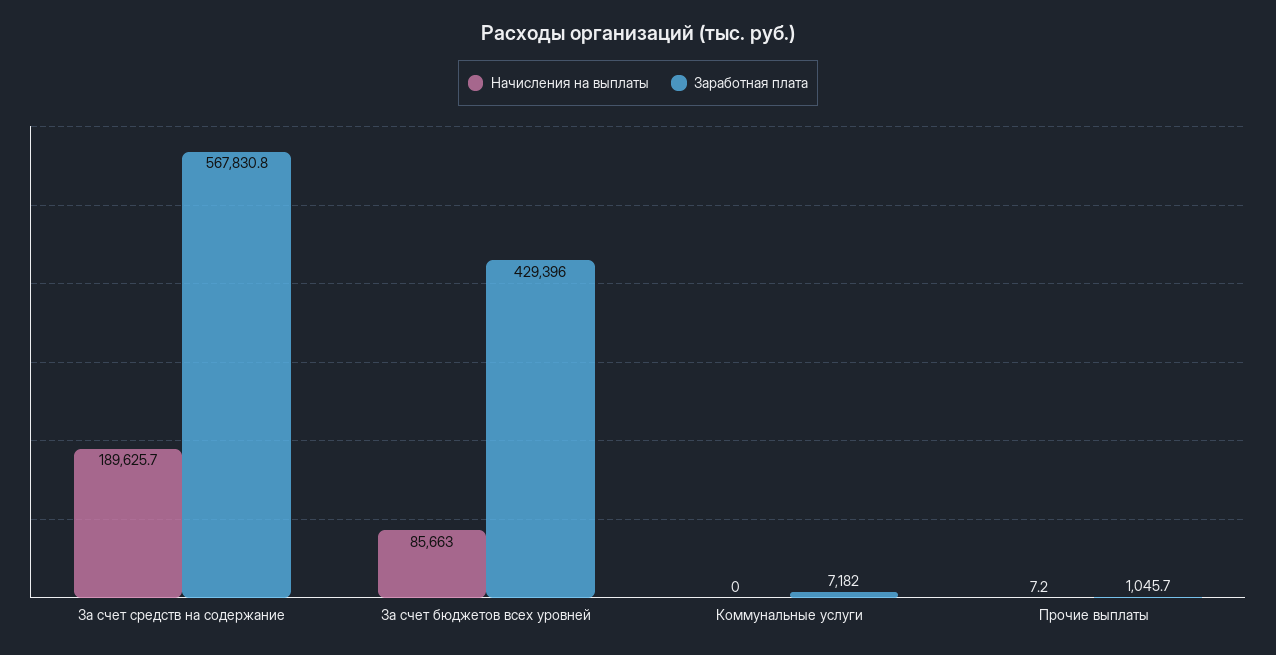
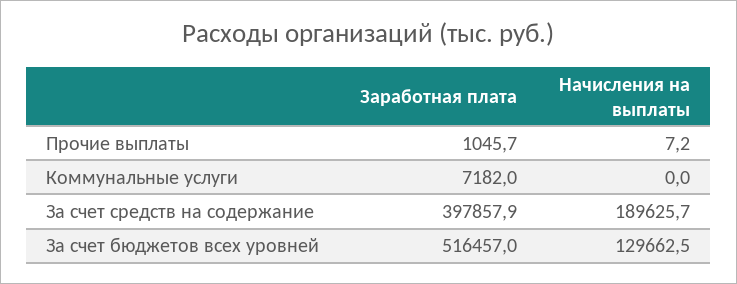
Заработная плата, За счет средств на содержание: 567830.8 -> 397857.9
Начисления на выплаты, За счет бюджетов всех уровней: 85663 -> 129662.5
Заработная плата, За счет бюджетов всех уровней: 429396 -> 516457

